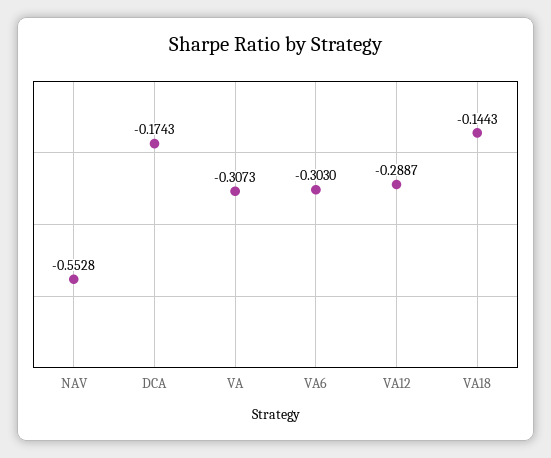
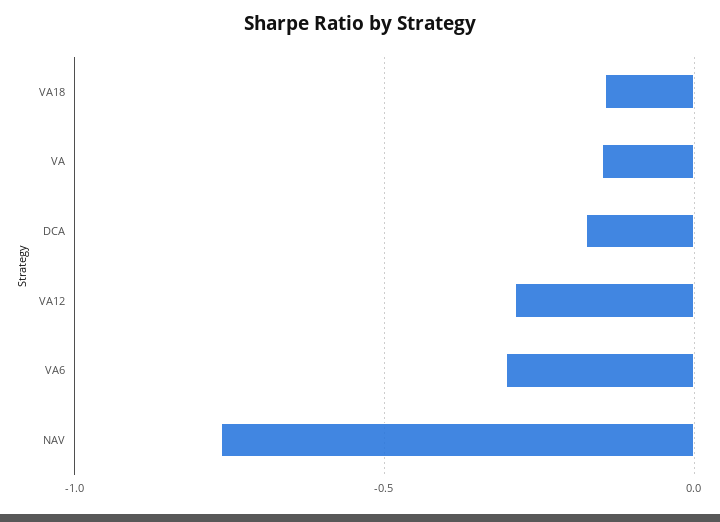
NAV: -0.5528 -> -0.75
VA: -0.3073 -> -0.15

